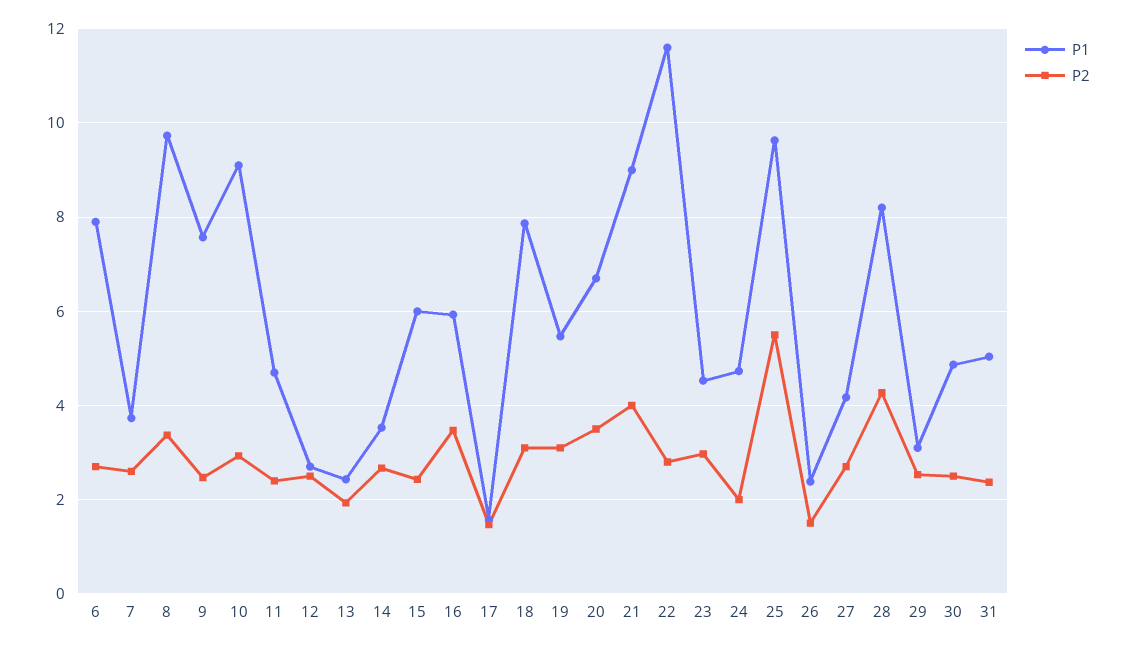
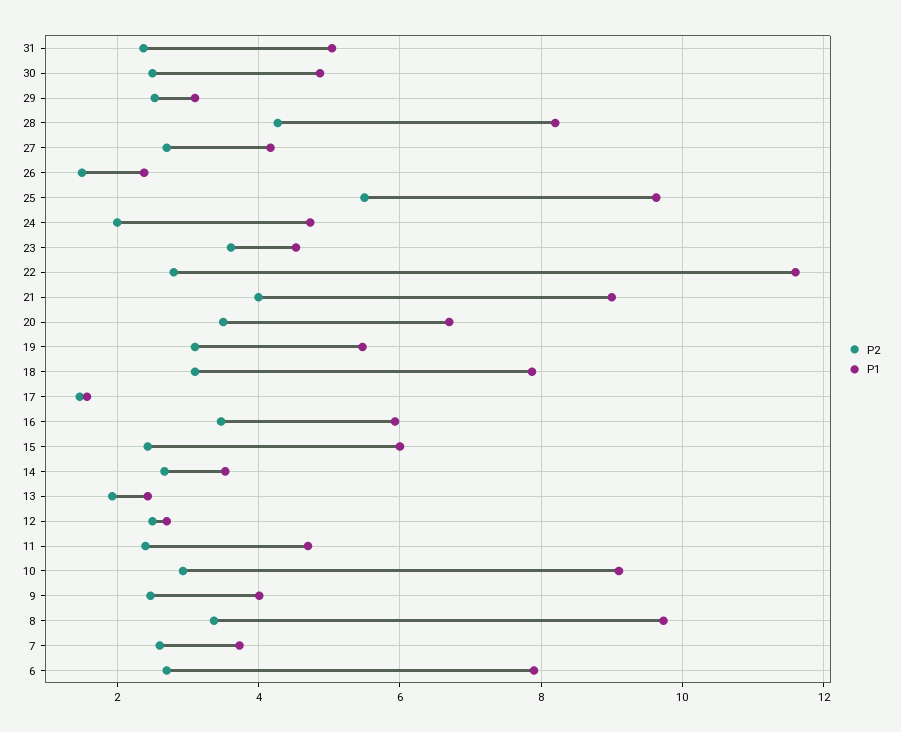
P1, 9: 7.6 -> 4
P2, 23: 3 -> 3.6

